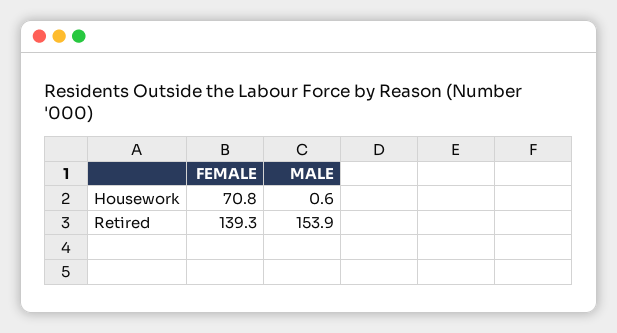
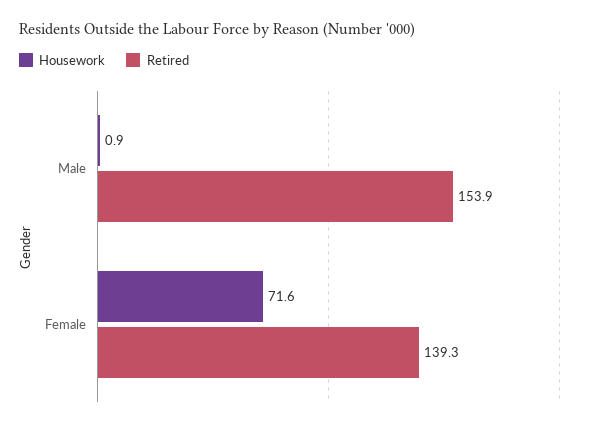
Housework, FEMALE: 70.8 -> 71.6
Housework, MALE: 0.6 -> 0.9

